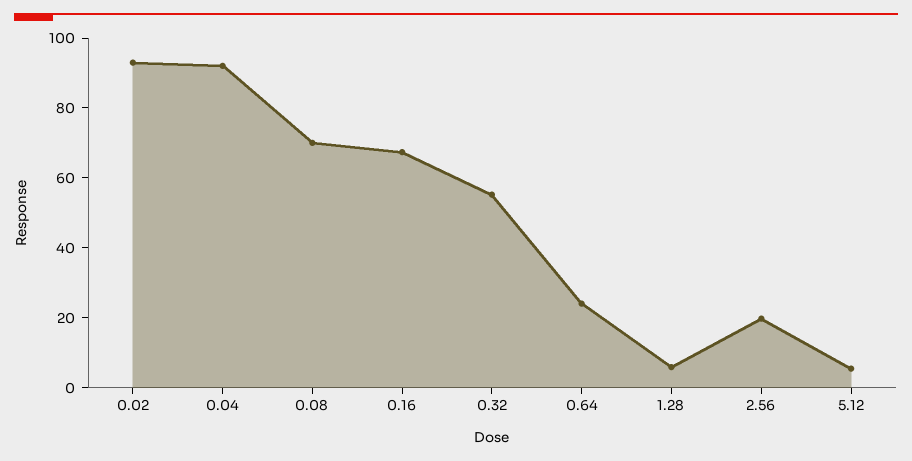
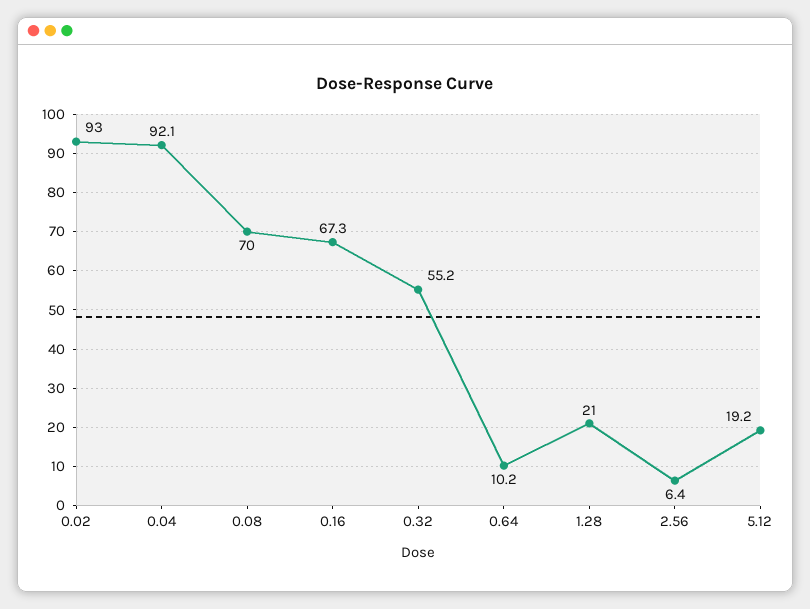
0.64: 25 -> 10.2
1.28: 5 -> 21
2.56: 20 -> 6.4
5.12: 5 -> 19.2

